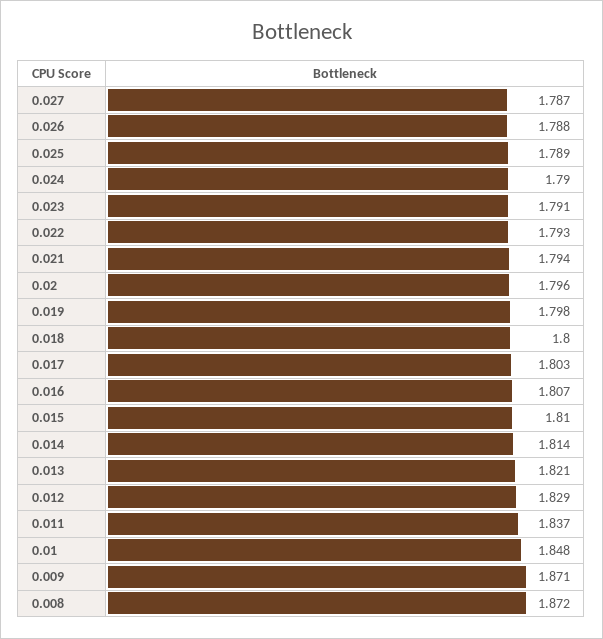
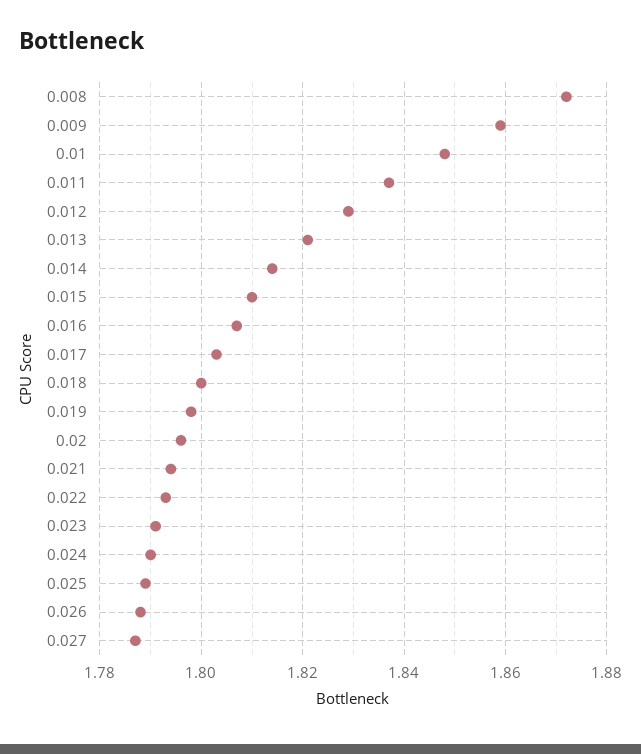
0.009: 1.871 -> 1.86

